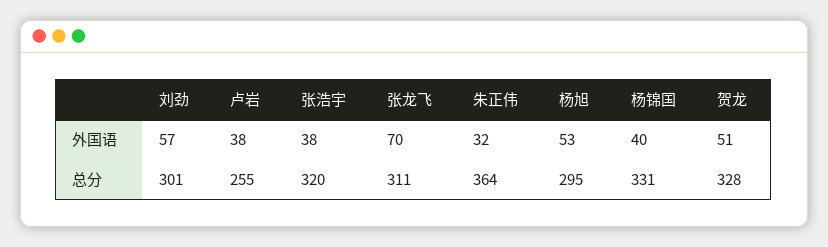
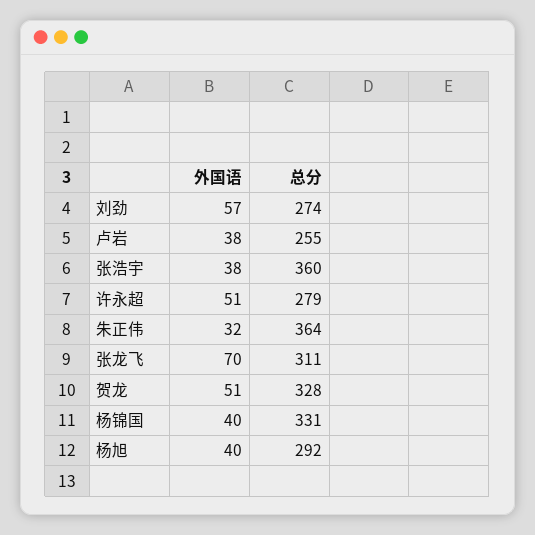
杨旭, 外国语: 53 -> 40
刘劲, 总分: 301 -> 274
张浩宇, 总分: 320 -> 360
杨旭, 总分: 295 -> 292
许永超, 外国语: none -> 51
许永超, 总分: none -> 279

